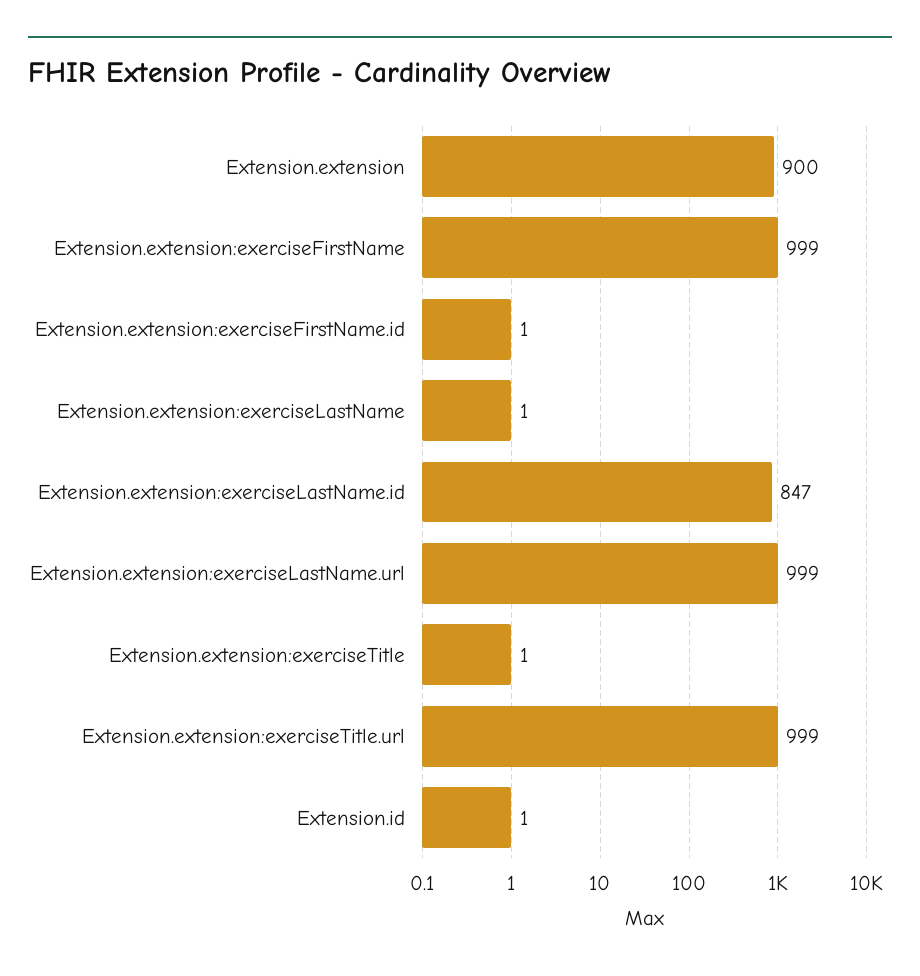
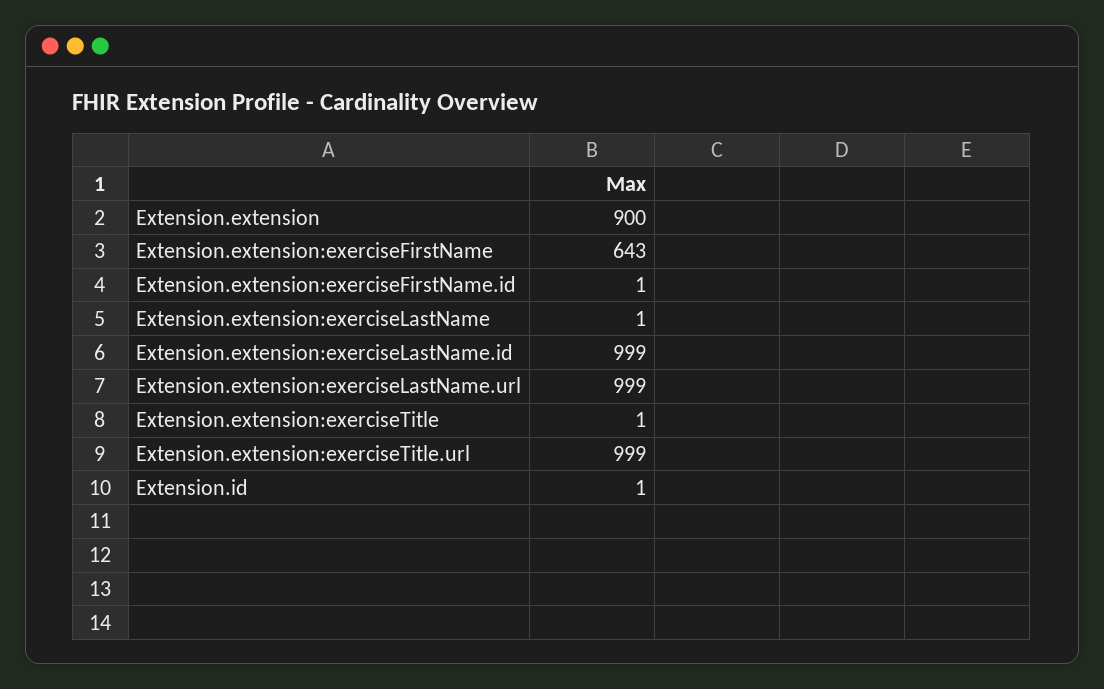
Extension.extension:exerciseFirstName: 999 -> 643
Extension.extension:exerciseLastName.id: 847 -> 999

